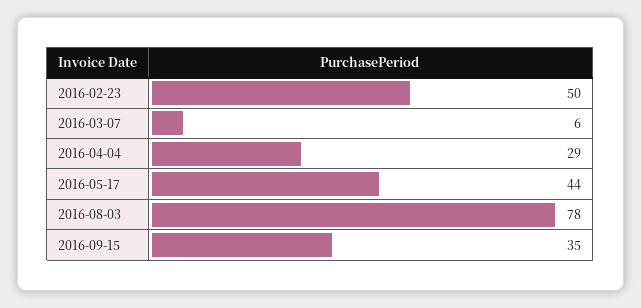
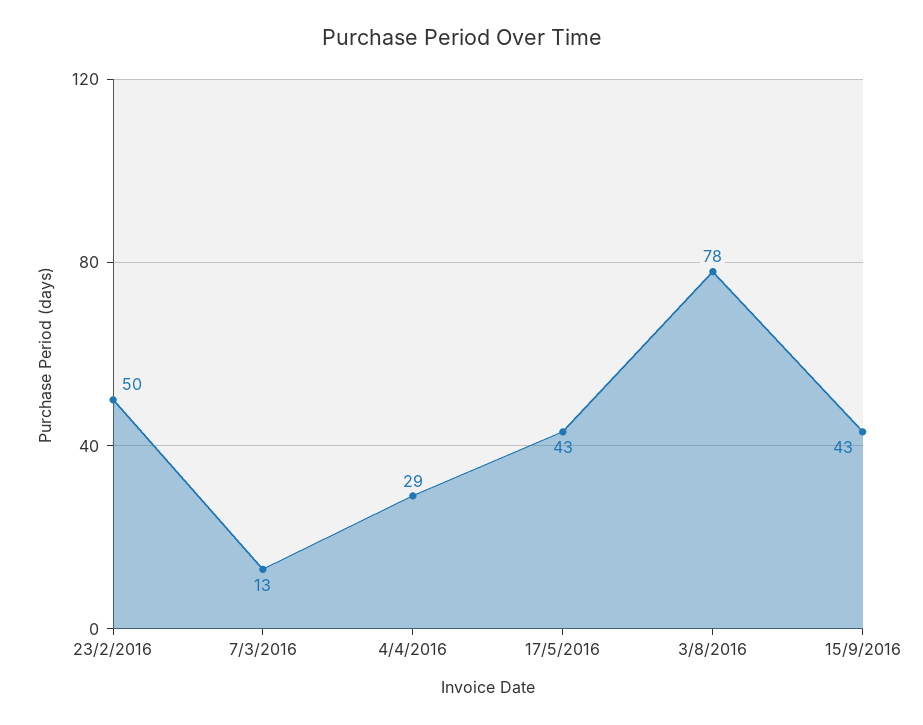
2016-03-07: 6 -> 13
2016-05-17: 44 -> 43
2016-09-15: 35 -> 43

